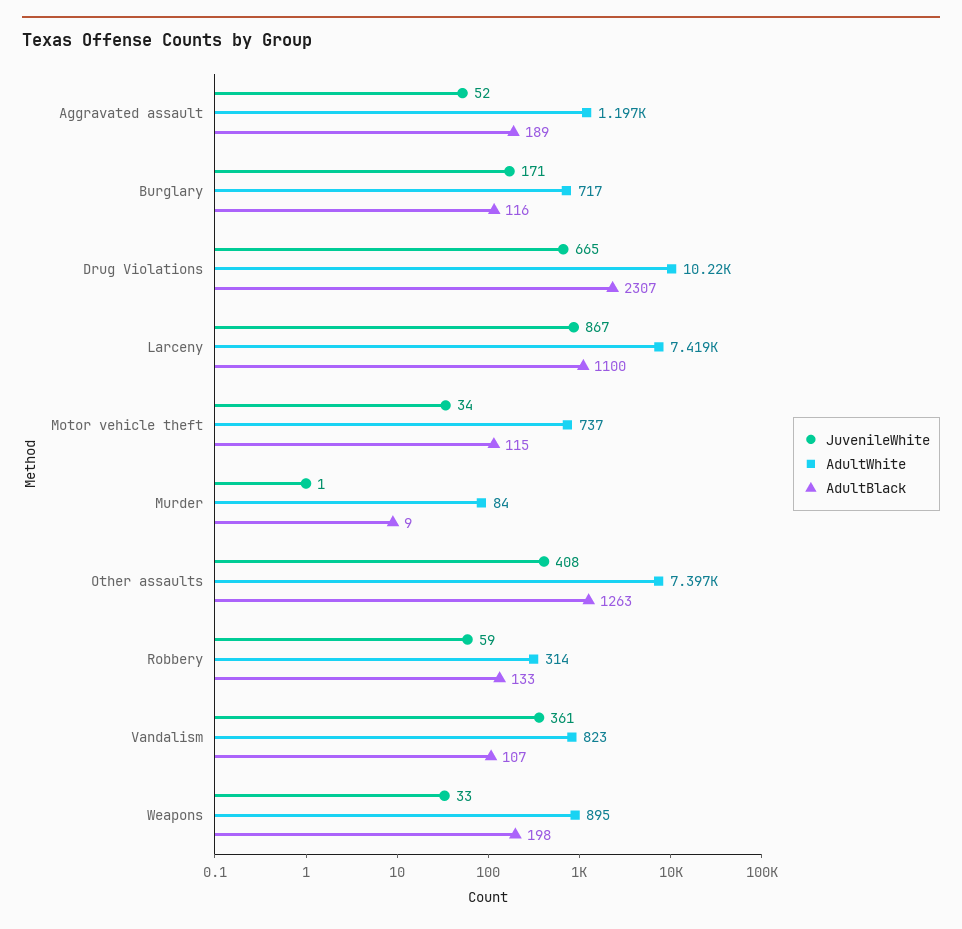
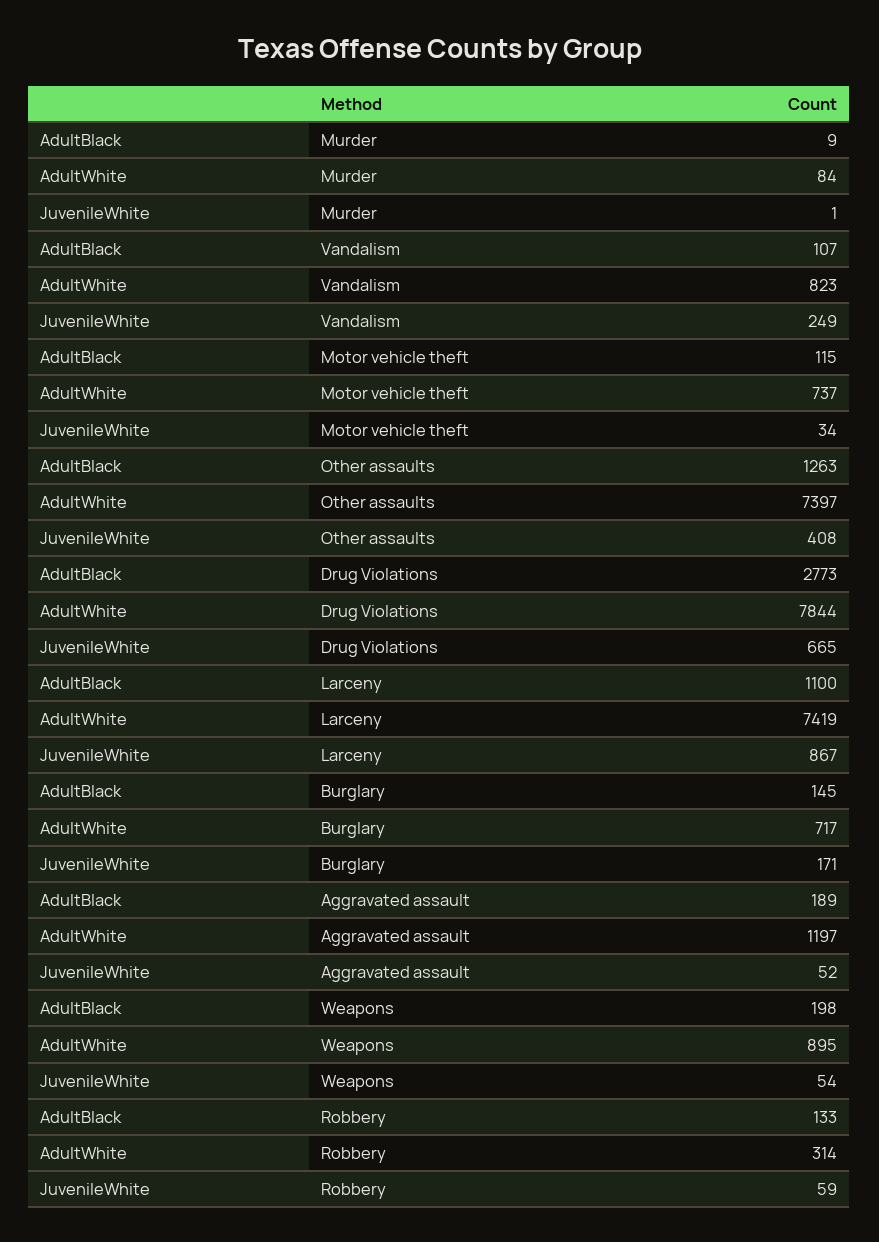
AdultBlack, Burglary: 116 -> 145
AdultWhite, Drug Violations: 10220 -> 7844
AdultBlack, Drug Violations: 2307 -> 2773
JuvenileWhite, Vandalism: 361 -> 249
JuvenileWhite, Weapons: 33 -> 54

